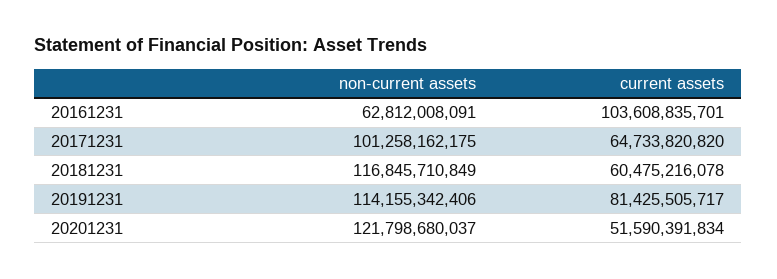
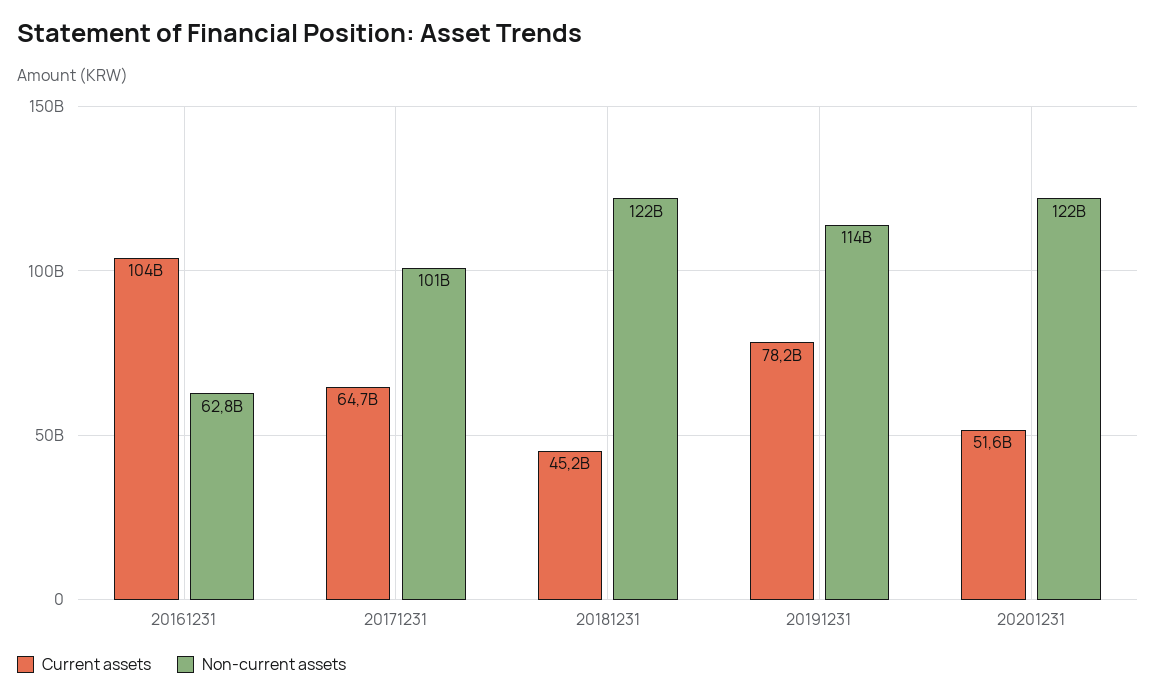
non-current assets, 20181231: 116845710849 -> 122000000000
current assets, 20181231: 60475216078 -> 45200000000
current assets, 20191231: 81425505717 -> 78200000000

